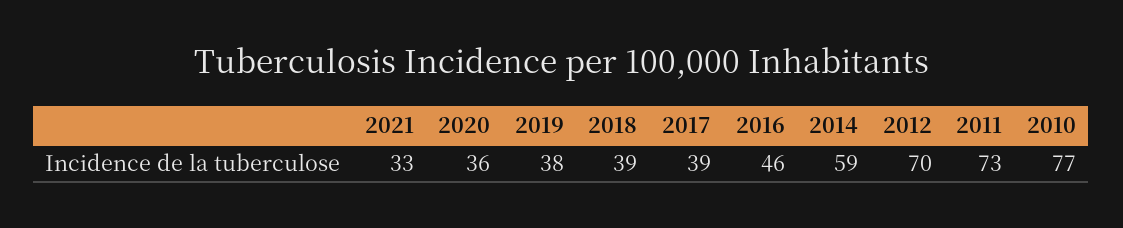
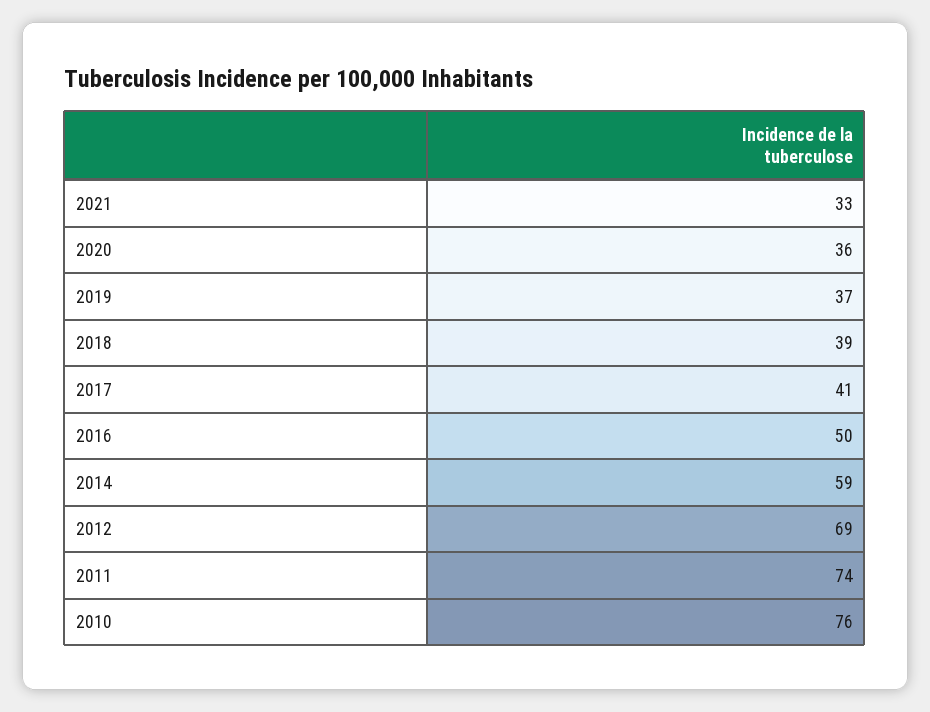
2019: 38 -> 37
2017: 39 -> 41
2016: 46 -> 50
2012: 70 -> 69
2011: 73 -> 74
2010: 77 -> 76

